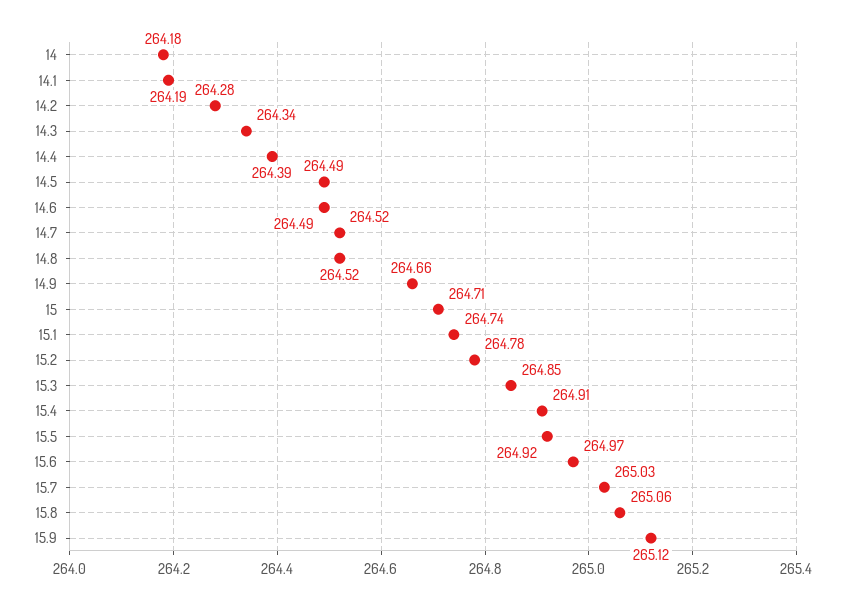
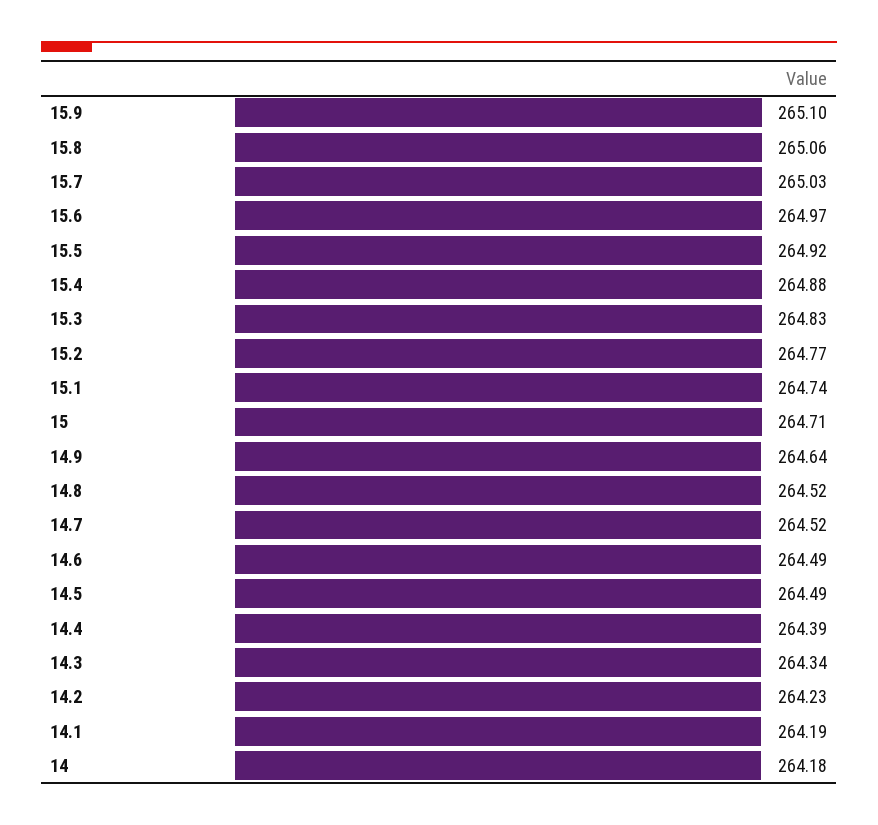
14.2: 264.28 -> 264.23
14.9: 264.66 -> 264.64
15.2: 264.78 -> 264.77
15.3: 264.85 -> 264.83
15.4: 264.91 -> 264.88
15.9: 265.12 -> 265.1

